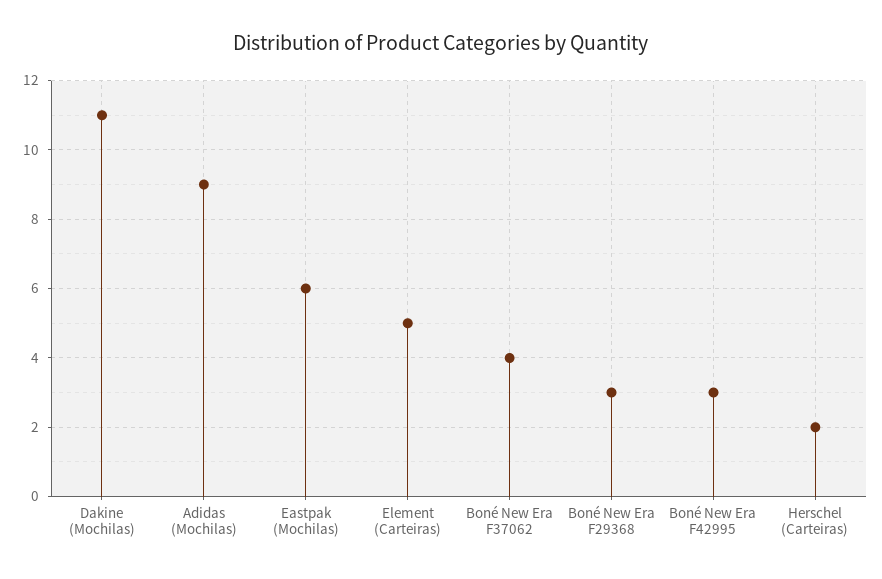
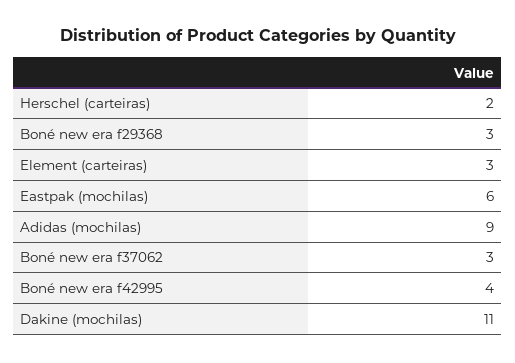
Element (Carteiras): 5 -> 3
Boné New Era F37062: 4 -> 3
Boné New Era F42995: 3 -> 4

